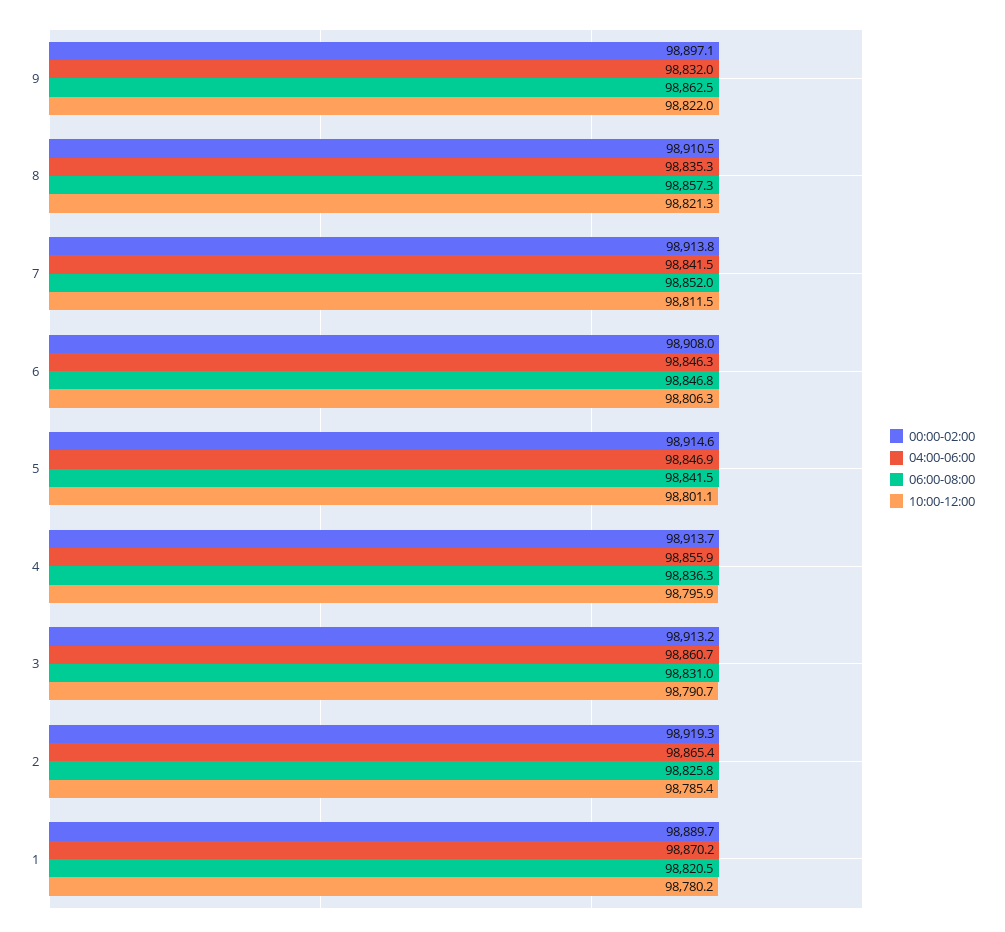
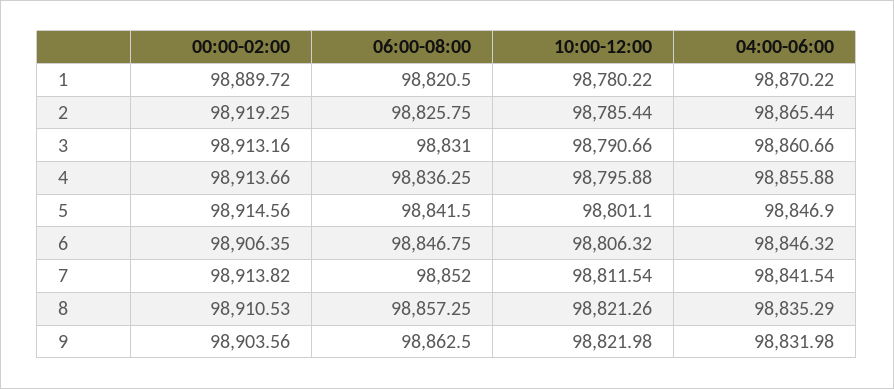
00:00-02:00, 9: 98897.1 -> 98903.56
00:00-02:00, 6: 98908 -> 98906.35

